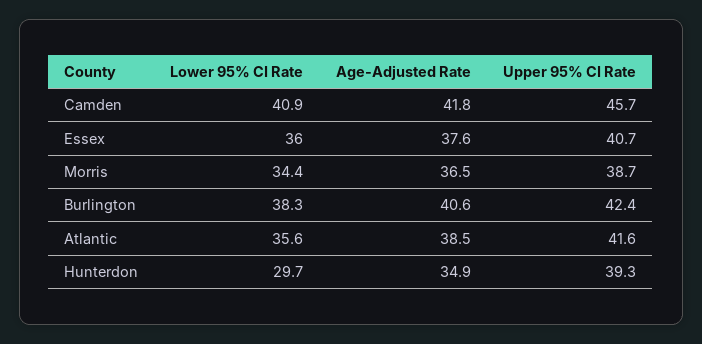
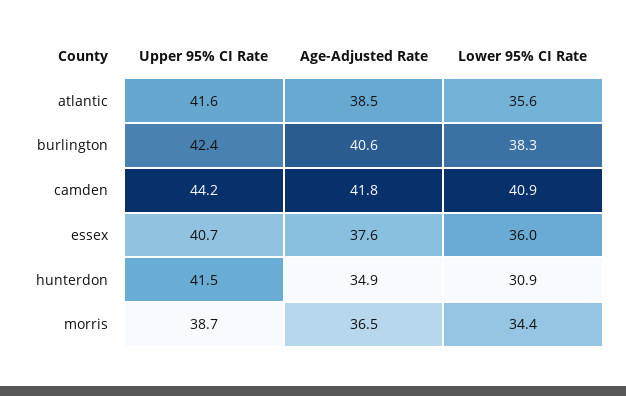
Upper 95% CI Rate, Camden: 45.7 -> 44.2
Lower 95% CI Rate, Hunterdon: 29.7 -> 30.9
Upper 95% CI Rate, Hunterdon: 39.3 -> 41.5

